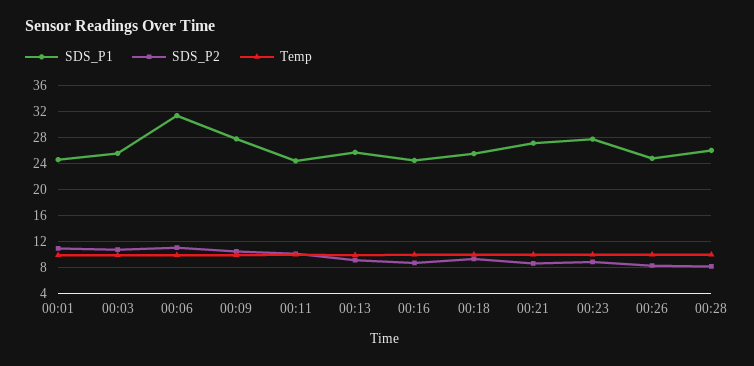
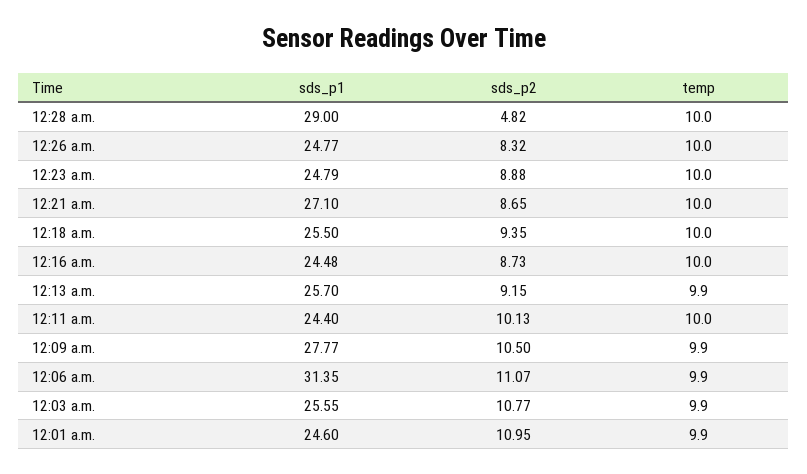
SDS_P1, 00:23: 28 -> 24.79
SDS_P1, 00:28: 26 -> 29
SDS_P2, 00:28: 8 -> 4.82

